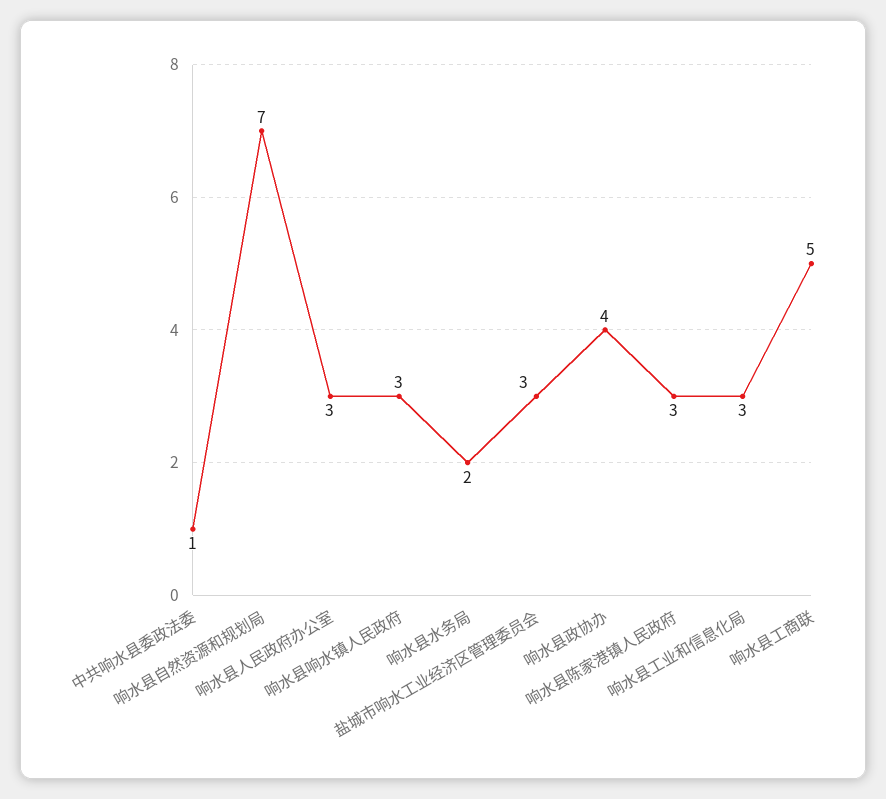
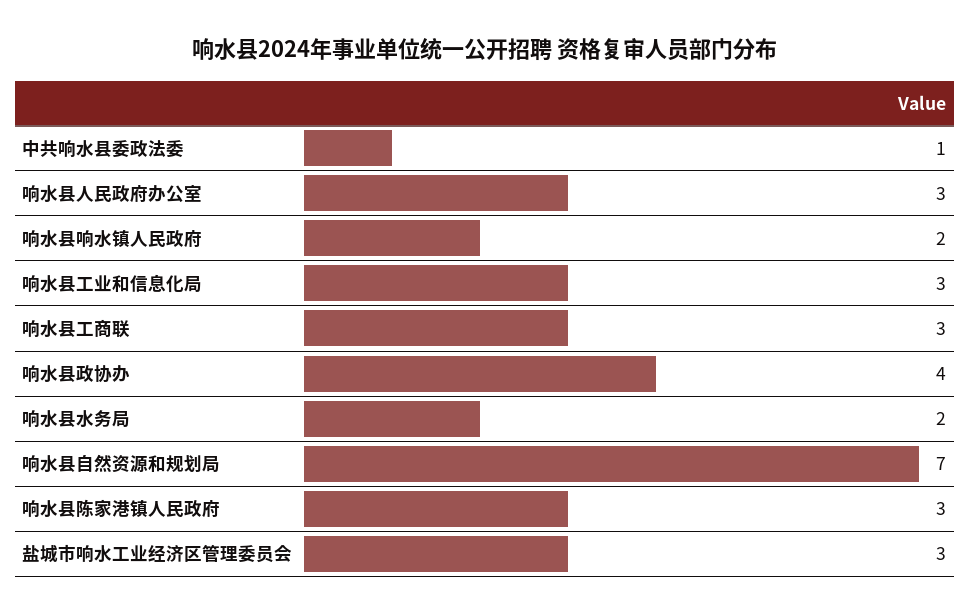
响水县响水镇人民政府: 3 -> 2
响水县工商联: 5 -> 3

